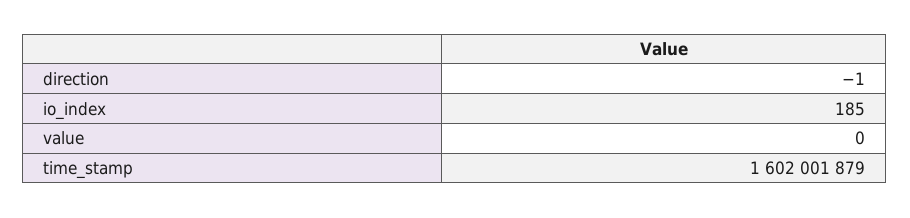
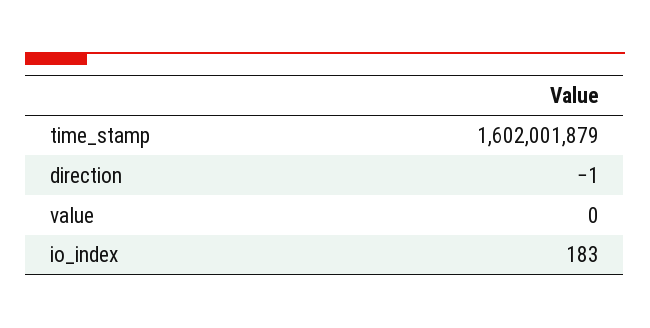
io_index: 185 -> 183

